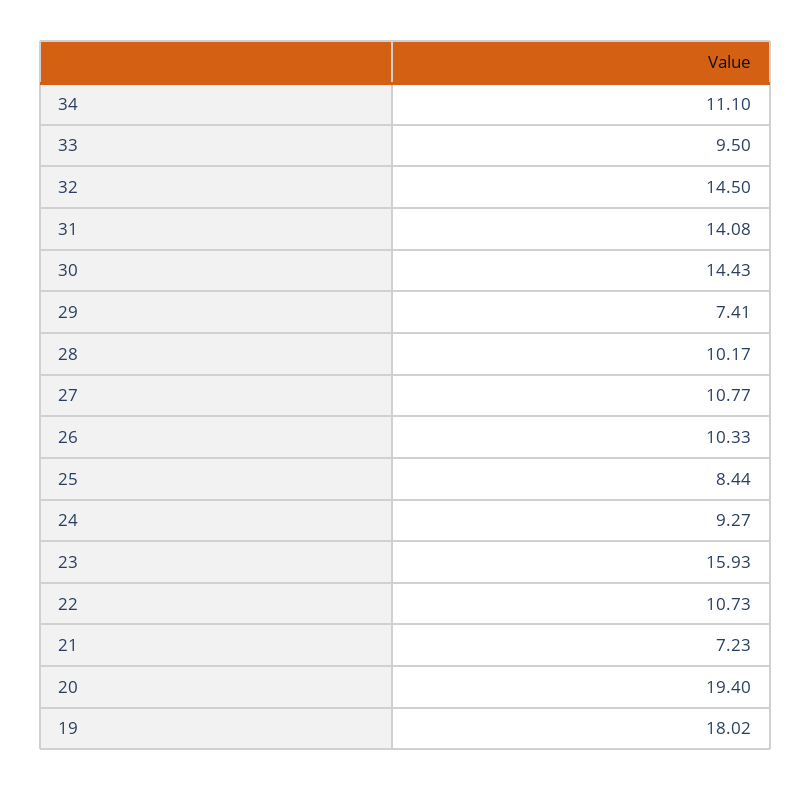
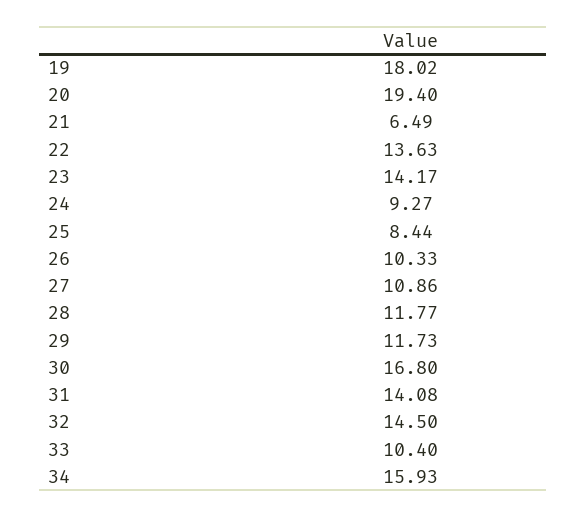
34: 11.1 -> 15.93
33: 9.5 -> 10.4
30: 14.43 -> 16.8
29: 7.41 -> 11.73
28: 10.17 -> 11.77
27: 10.77 -> 10.86
23: 15.93 -> 14.17
22: 10.73 -> 13.63
21: 7.23 -> 6.49

